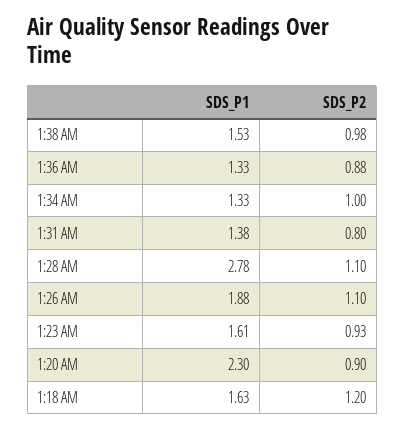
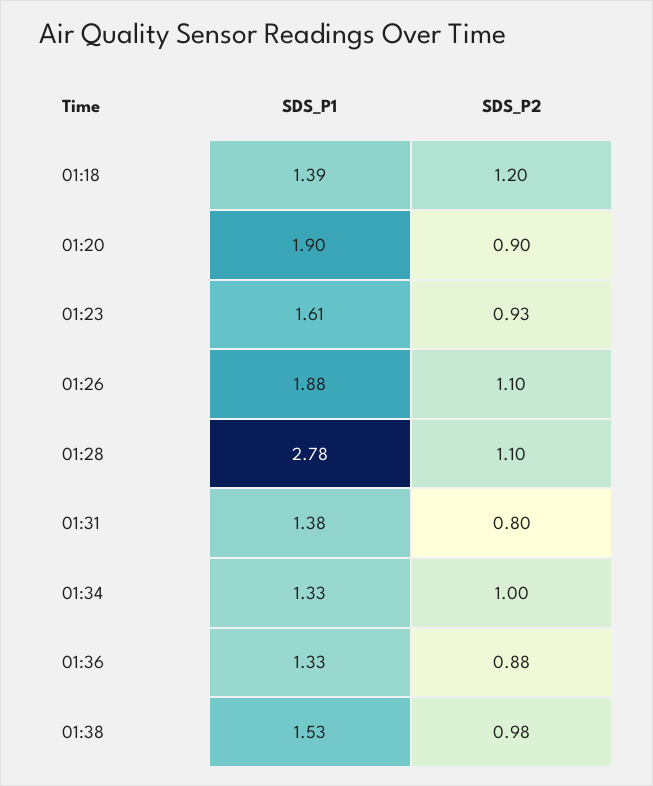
SDS_P1, 1:20 AM: 2.3 -> 1.9
SDS_P1, 1:18 AM: 1.63 -> 1.39

